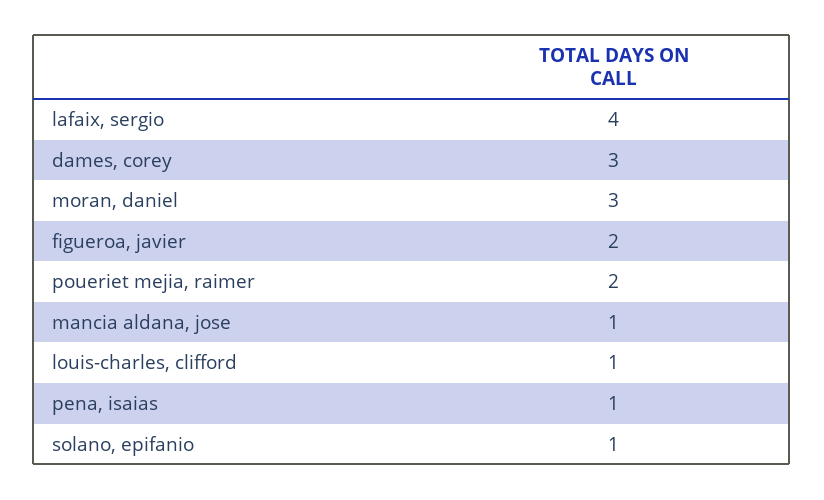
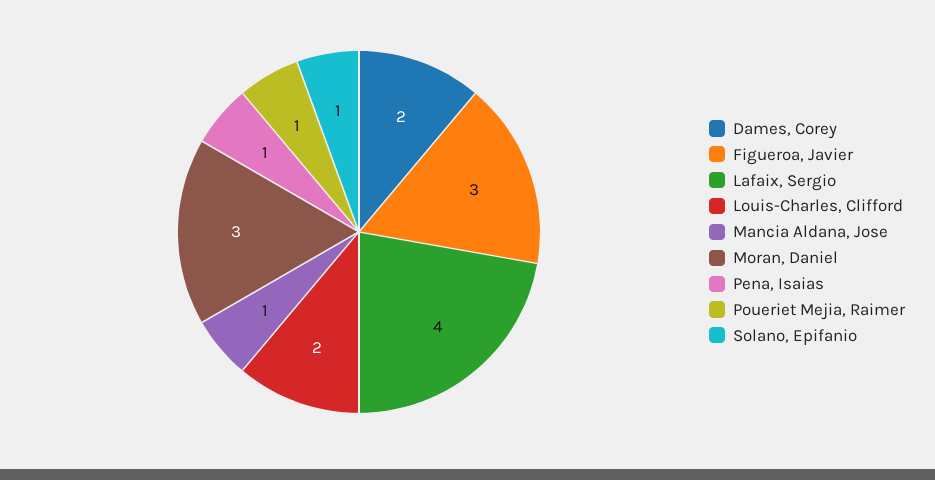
dames, corey: 3 -> 2
figueroa, javier: 2 -> 3
poueriet mejia, raimer: 2 -> 1
louis-charles, clifford: 1 -> 2

